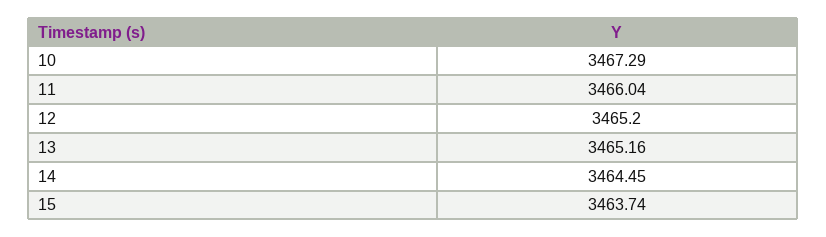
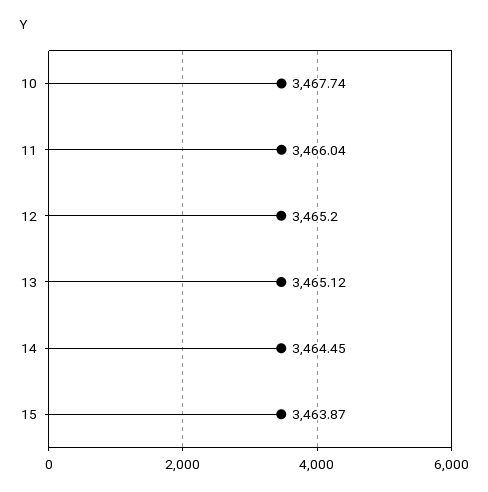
10: 3467.29 -> 3467.74
13: 3465.16 -> 3465.12
15: 3463.74 -> 3463.87

